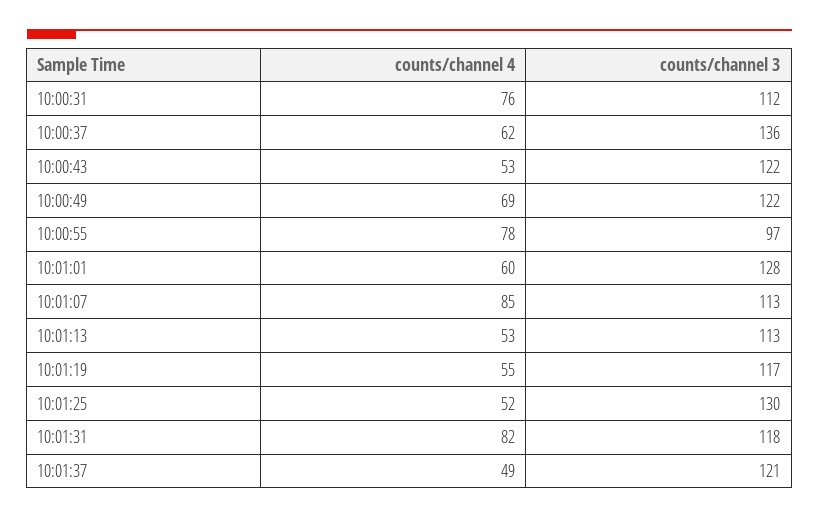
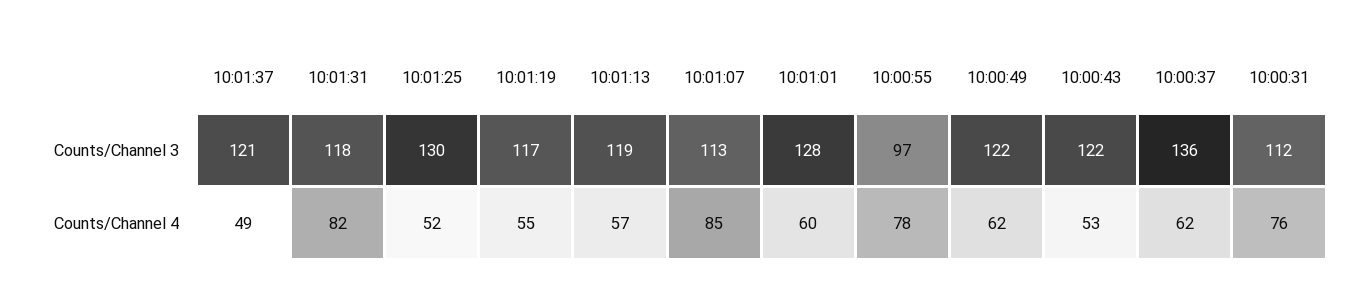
counts/channel 4, 10:00:49: 69 -> 62
counts/channel 4, 10:01:13: 53 -> 57
counts/channel 3, 10:01:13: 113 -> 119

